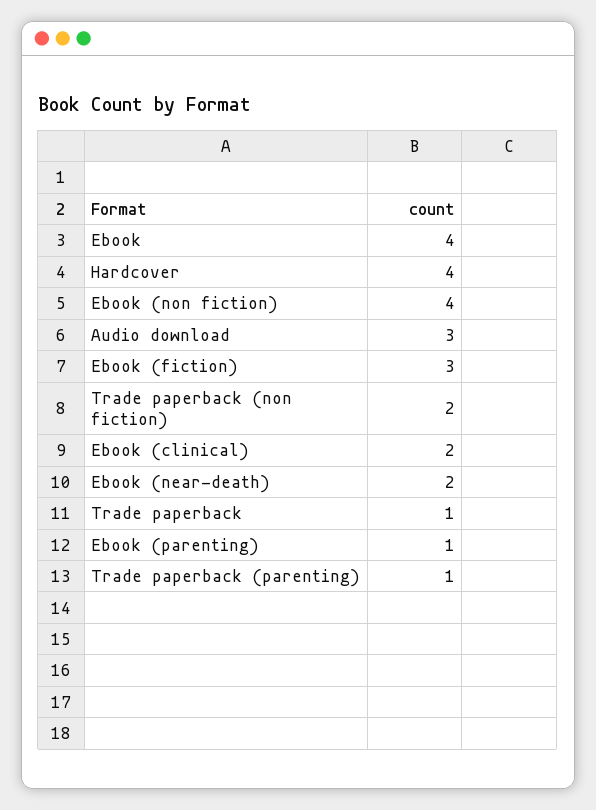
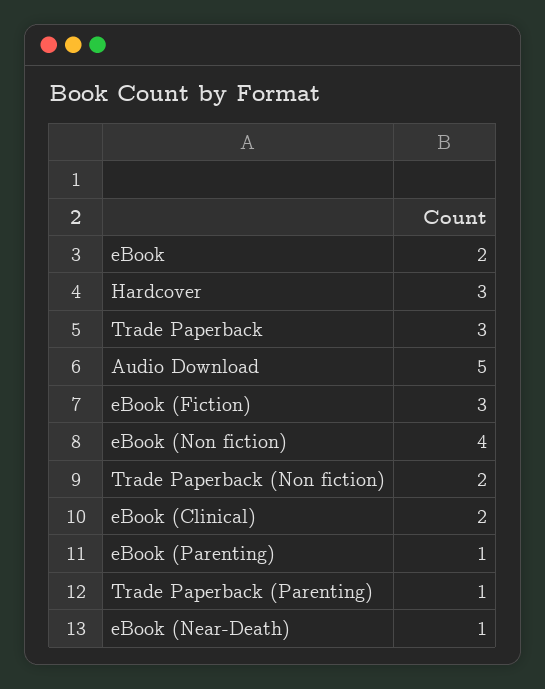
Ebook: 4 -> 2
Hardcover: 4 -> 3
Audio download: 3 -> 5
Ebook (near-death): 2 -> 1
Trade paperback: 1 -> 3

